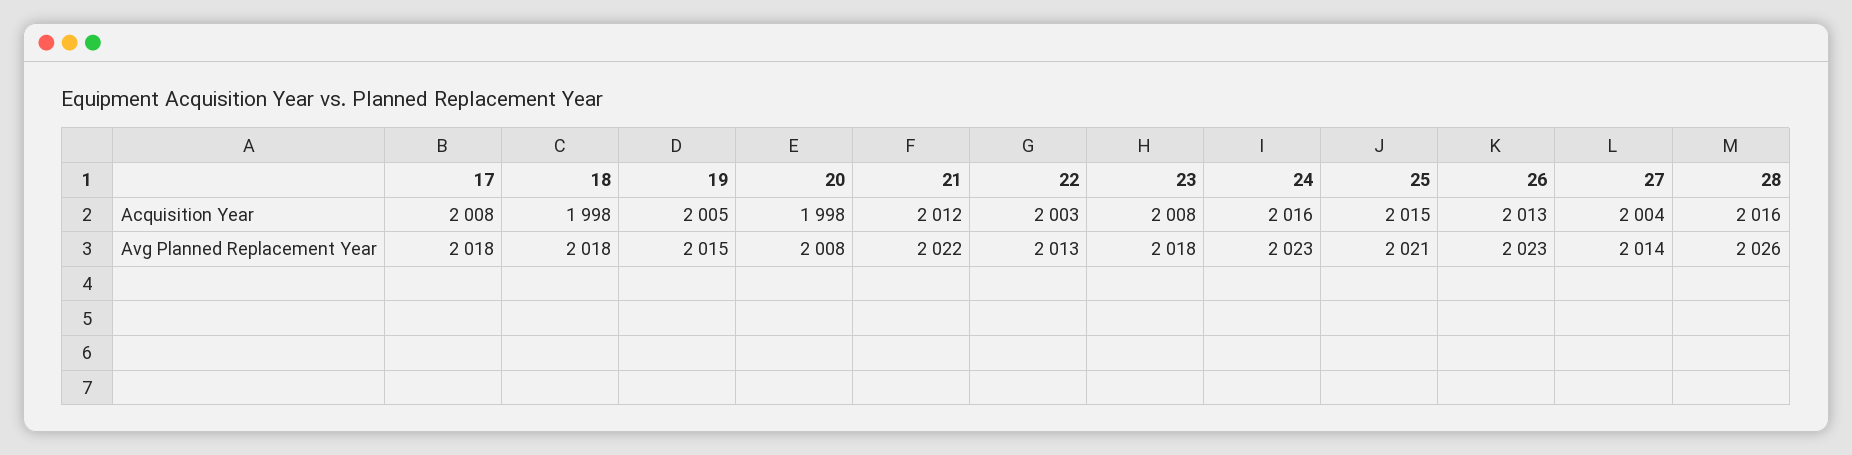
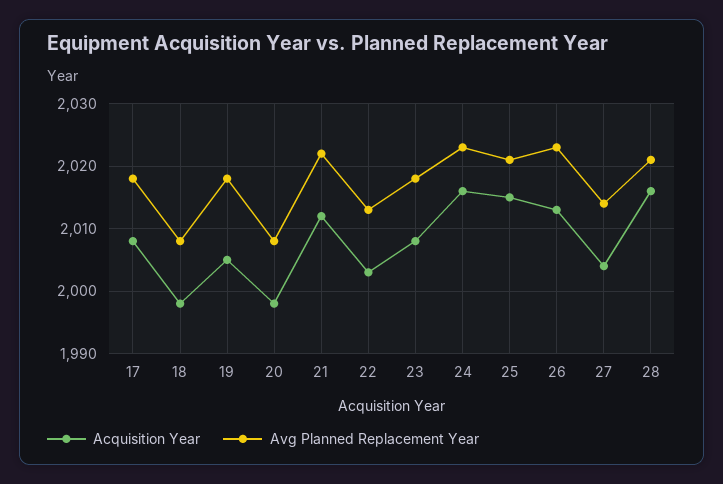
Avg Planned Replacement Year, 18: 2018 -> 2008
Avg Planned Replacement Year, 19: 2015 -> 2018
Avg Planned Replacement Year, 28: 2026 -> 2021

